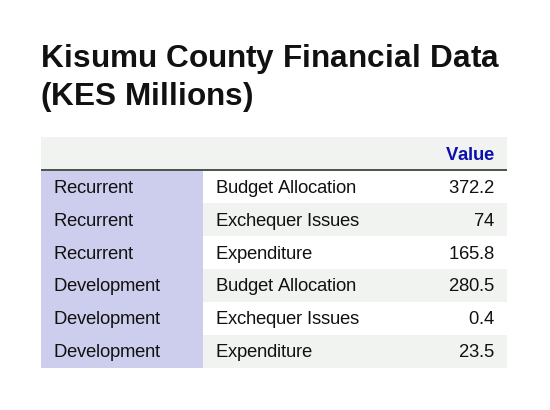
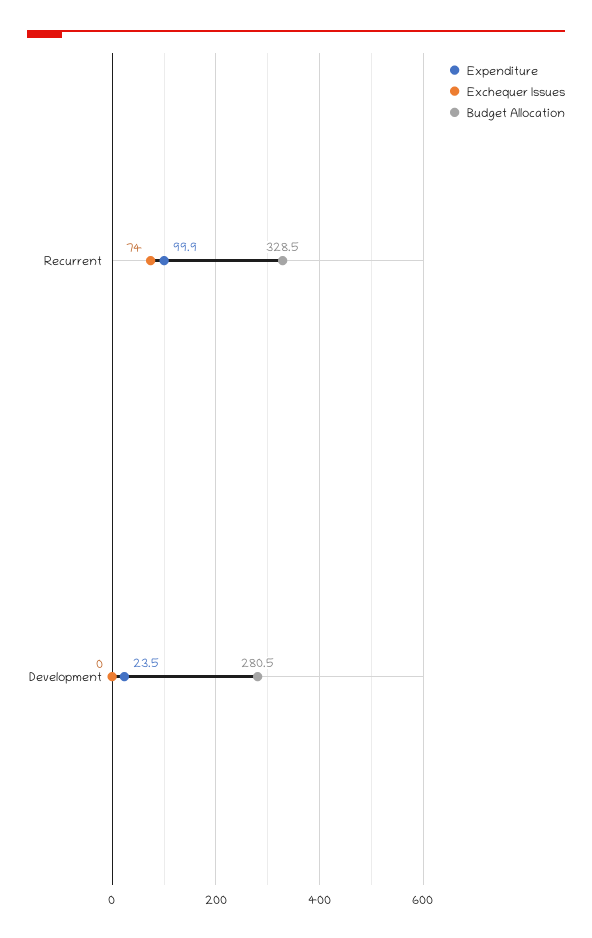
Budget Allocation, Recurrent: 372.2 -> 328.5
Expenditure, Recurrent: 165.8 -> 99.9
Exchequer Issues, Development: 0.4 -> 0

